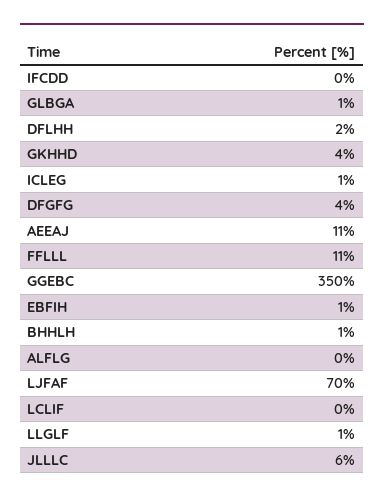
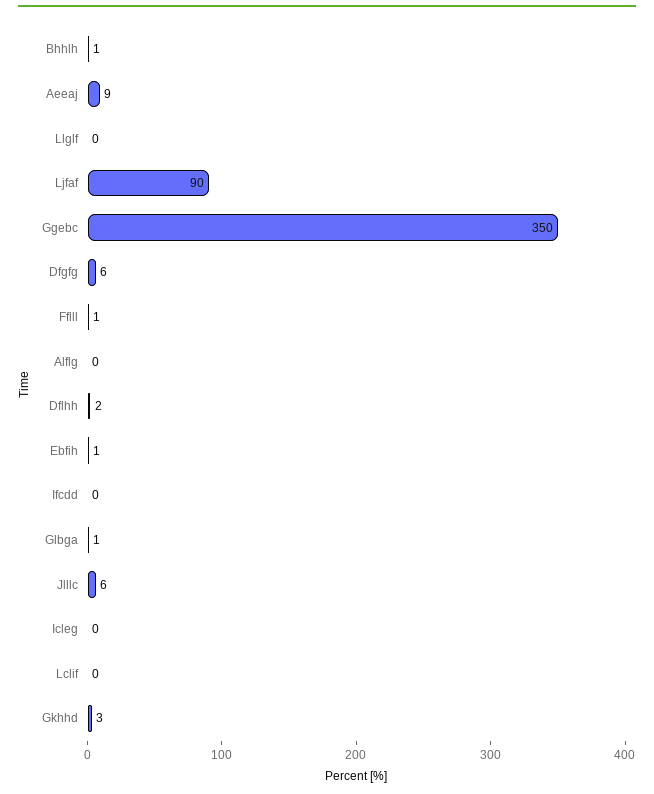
GKHHD: 4 -> 3
ICLEG: 1 -> 0
DFGFG: 4 -> 6
AEEAJ: 11 -> 9
FFLLL: 11 -> 1
LJFAF: 70 -> 90
LLGLF: 1 -> 0

